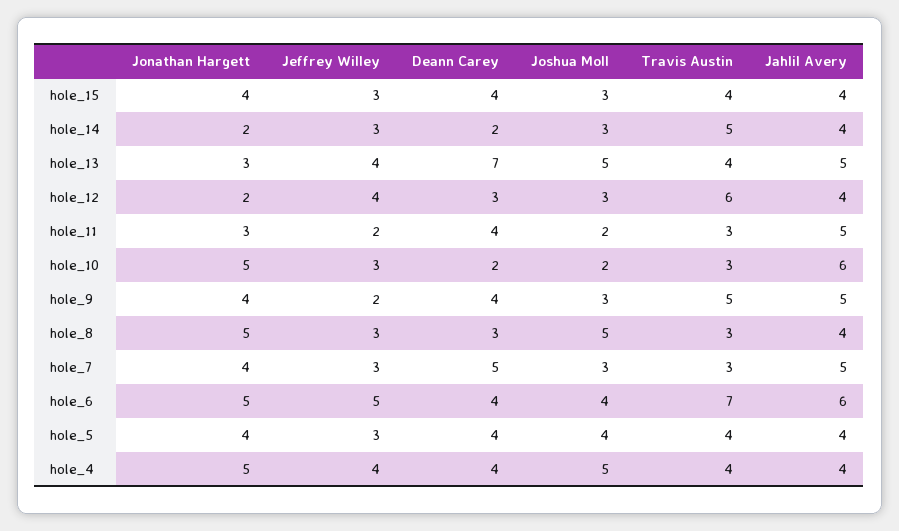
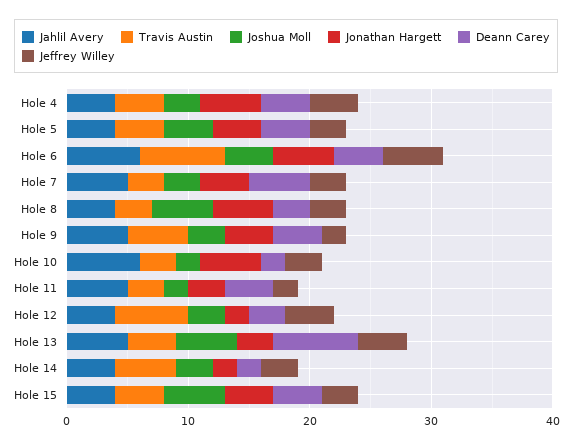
Joshua Moll, hole_15: 3 -> 5
Joshua Moll, hole_4: 5 -> 3

